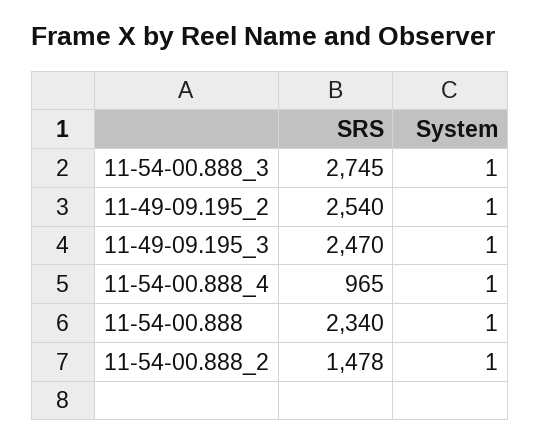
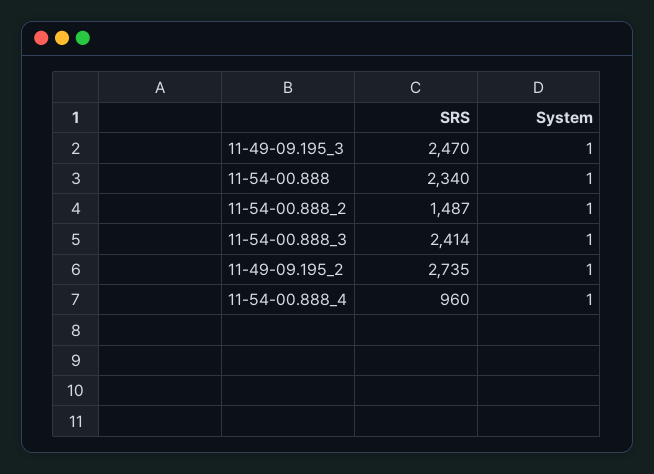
SRS, 11-54-00.888_3: 2745 -> 2414
SRS, 11-49-09.195_2: 2540 -> 2735
SRS, 11-54-00.888_4: 965 -> 960
SRS, 11-54-00.888_2: 1478 -> 1487

